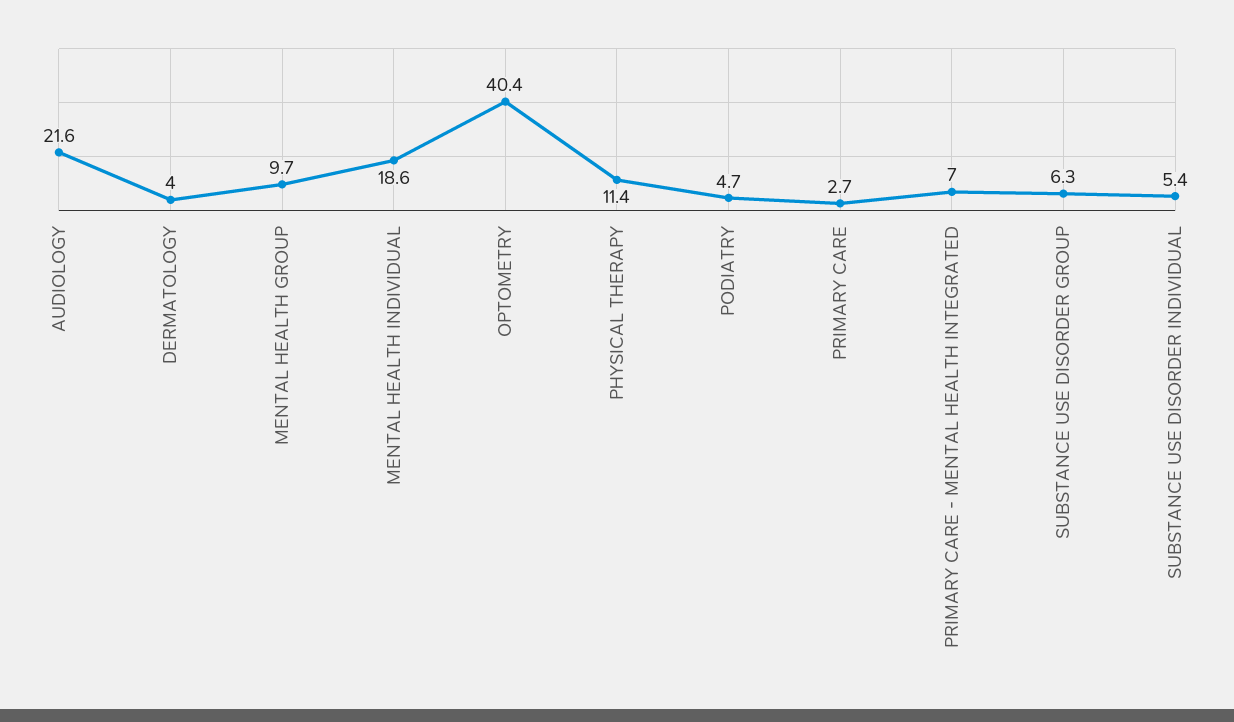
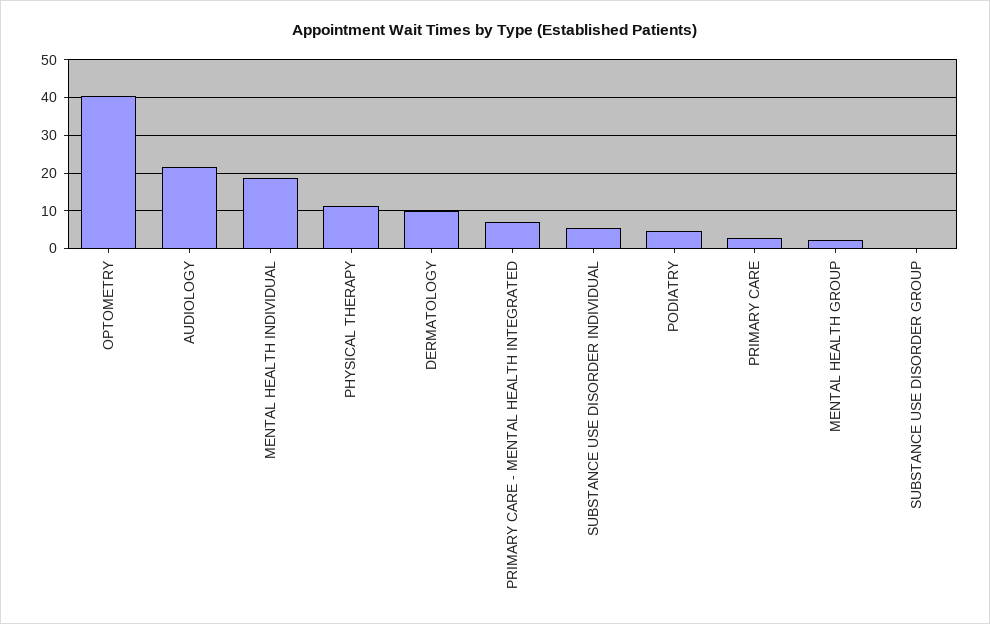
DERMATOLOGY: 4 -> 10
MENTAL HEALTH GROUP: 9.7 -> 2
SUBSTANCE USE DISORDER GROUP: 6.3 -> 0

